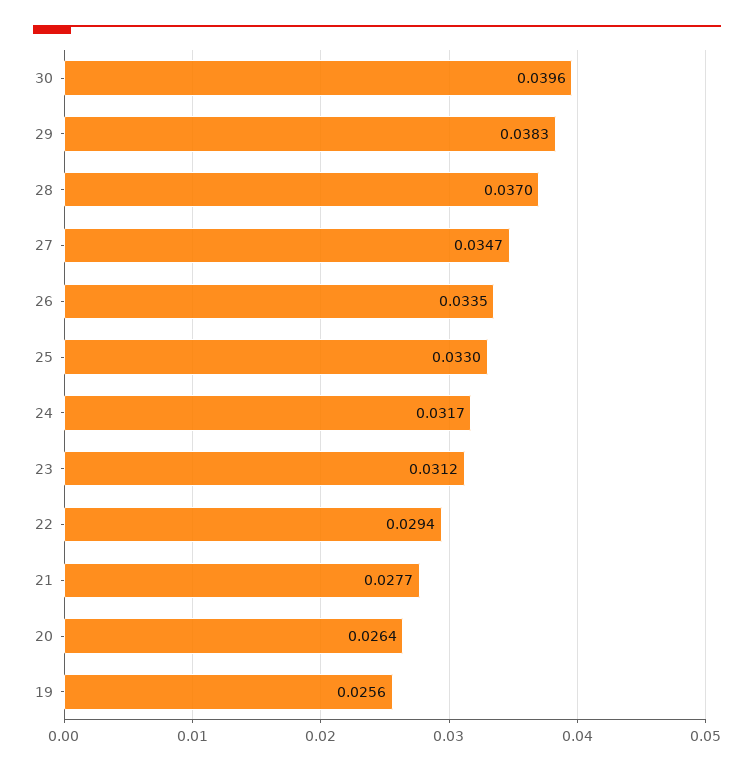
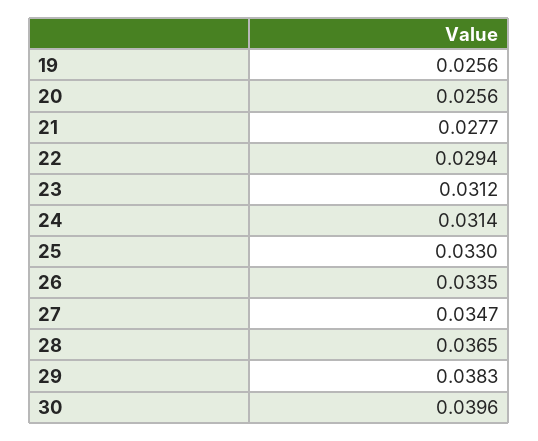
28: 0.037 -> 0.0365
24: 0.0317 -> 0.0314
20: 0.0264 -> 0.0256

